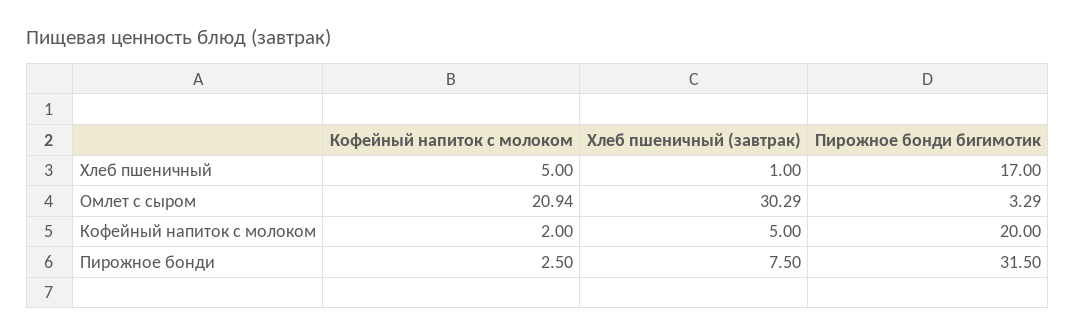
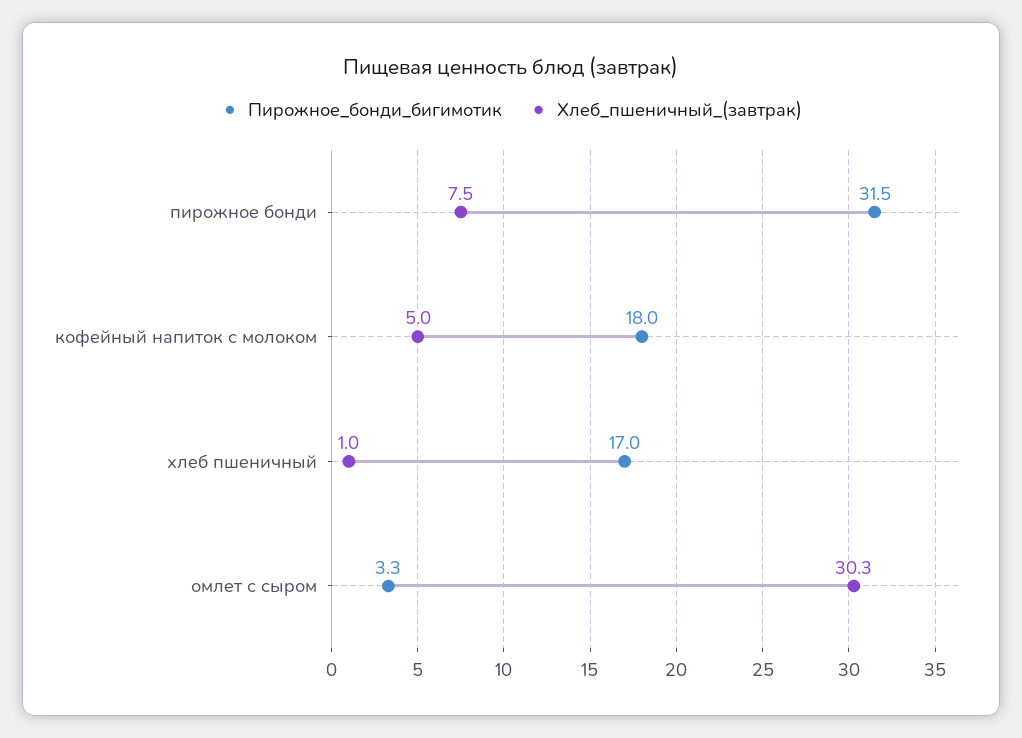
Кофейный напиток с молоком, Хлеб пшеничный: 5 -> none
Кофейный напиток с молоком, Омлет с сыром: 20.94 -> none
Кофейный напиток с молоком, Кофейный напиток с молоком: 2 -> none
Пирожное бонди бигимотик, Кофейный напиток с молоком: 20 -> 18
Кофейный напиток с молоком, Пирожное бонди: 2.5 -> none

